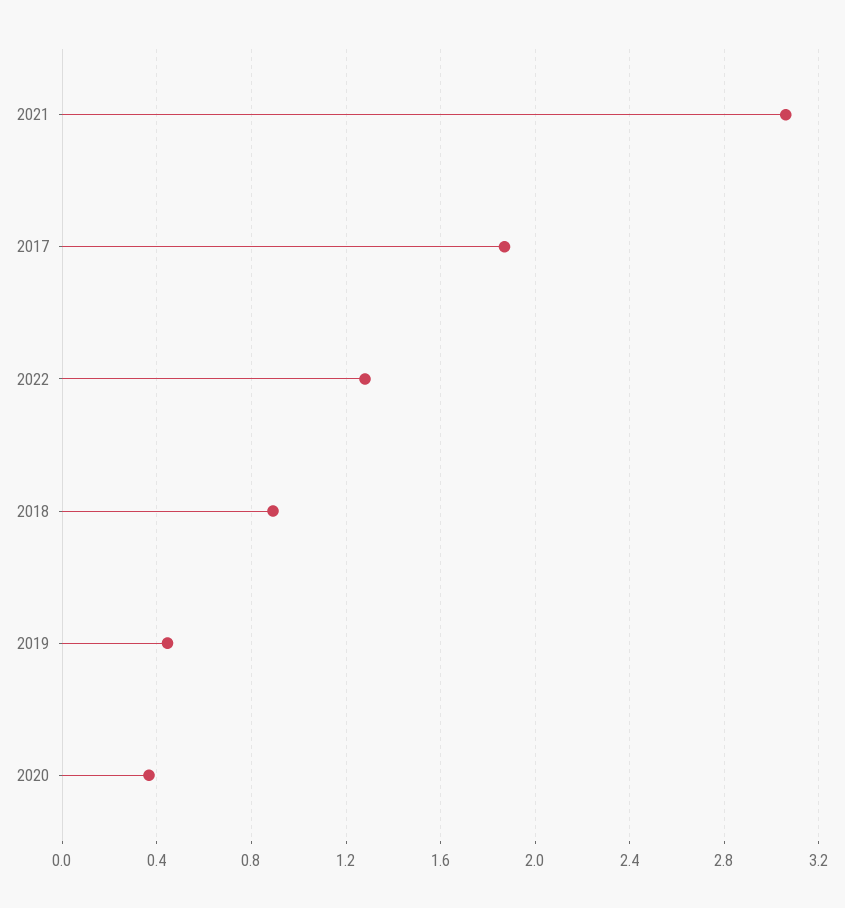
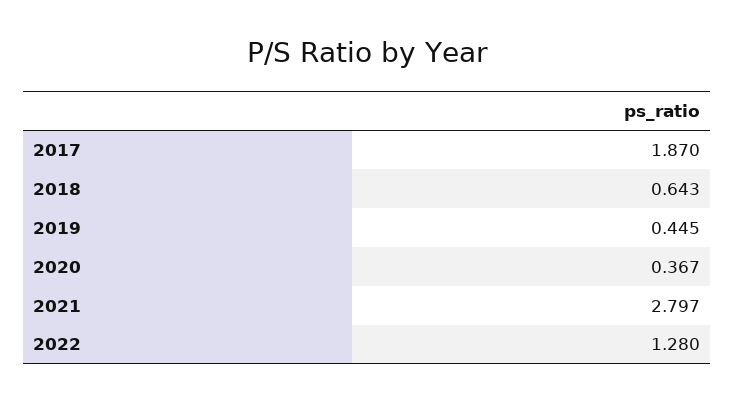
2021: 3.05 -> 2.797
2018: 0.9 -> 0.643

